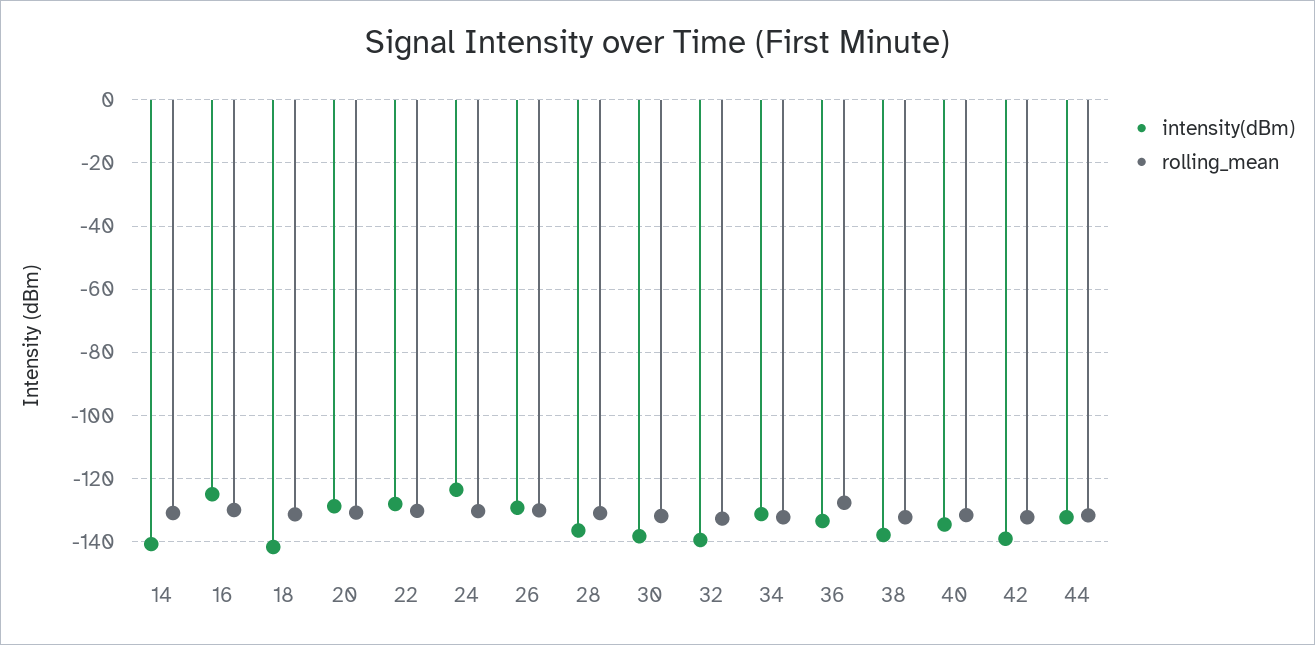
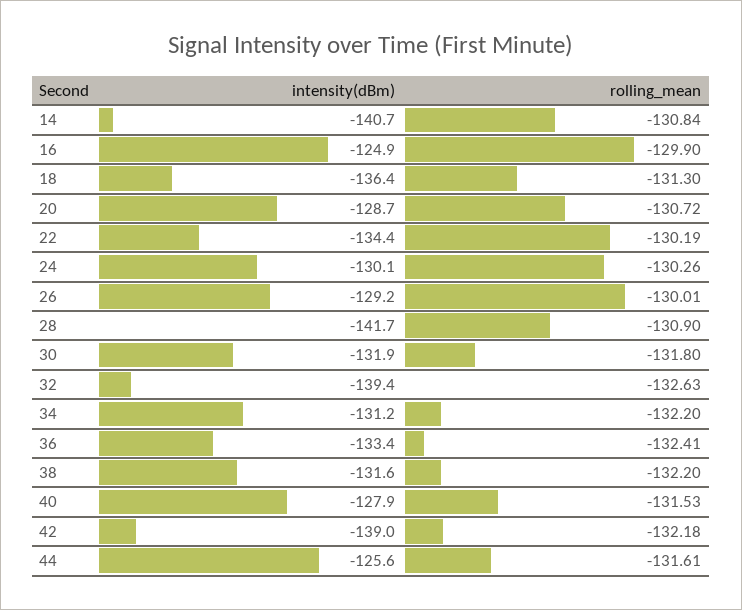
intensity(dBm), 18: -142 -> -136.4
intensity(dBm), 22: -128 -> -134.4
intensity(dBm), 24: -124 -> -130.1
intensity(dBm), 28: -136 -> -141.7
intensity(dBm), 30: -138 -> -131.9
rolling_mean, 36: -128 -> -132.41
intensity(dBm), 38: -138 -> -131.6
intensity(dBm), 40: -134 -> -127.9
intensity(dBm), 44: -132 -> -125.6

